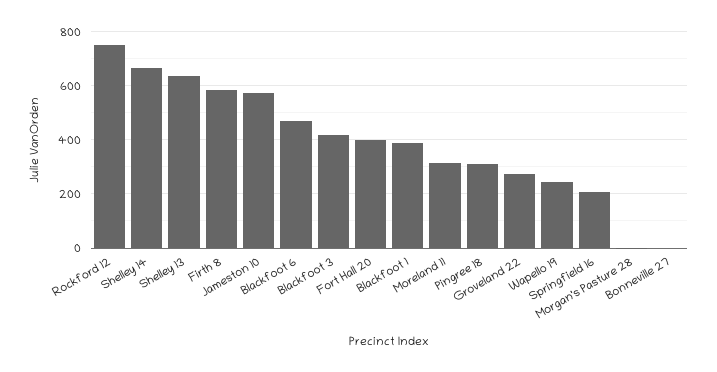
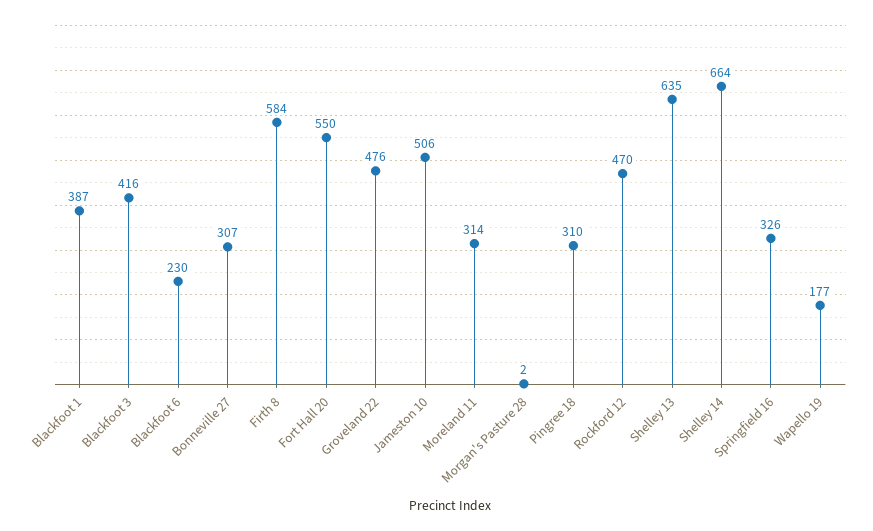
Rockford 12: 750 -> 470
Jameston 10: 575 -> 506
Blackfoot 6: 475 -> 230
Fort Hall 20: 400 -> 550
Groveland 22: 275 -> 476
Wapello 19: 250 -> 177
Springfield 16: 200 -> 326
Bonneville 27: 0 -> 307

